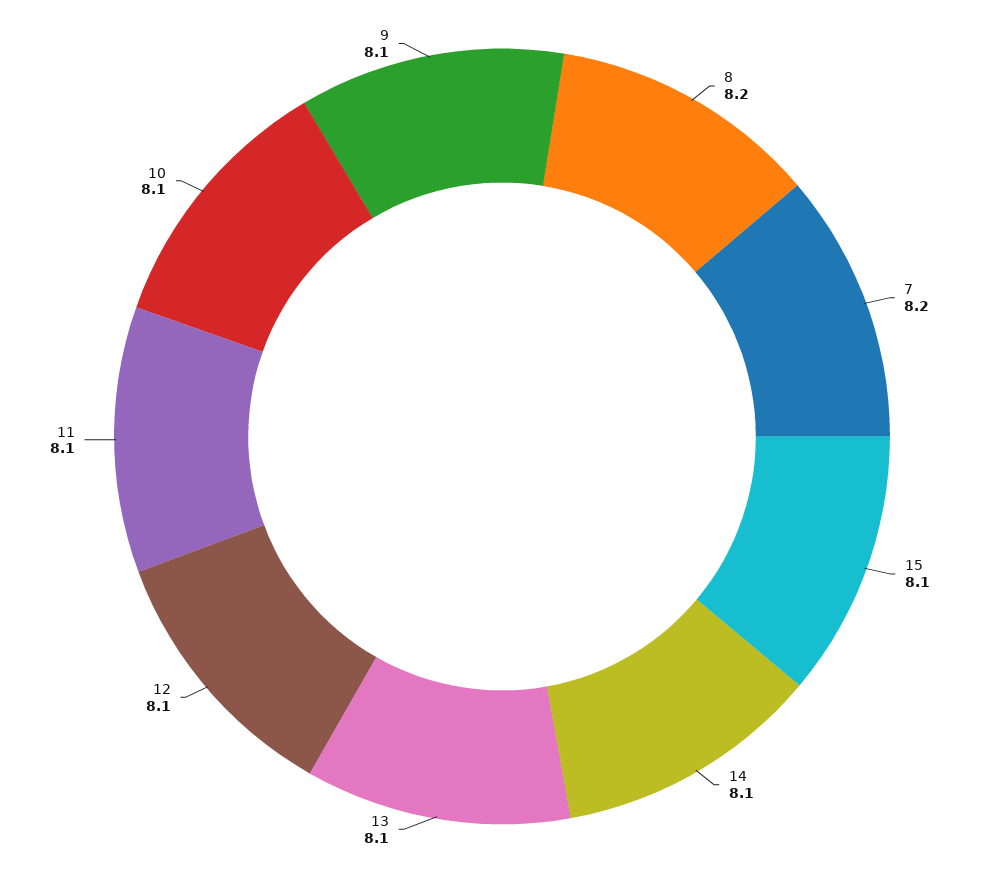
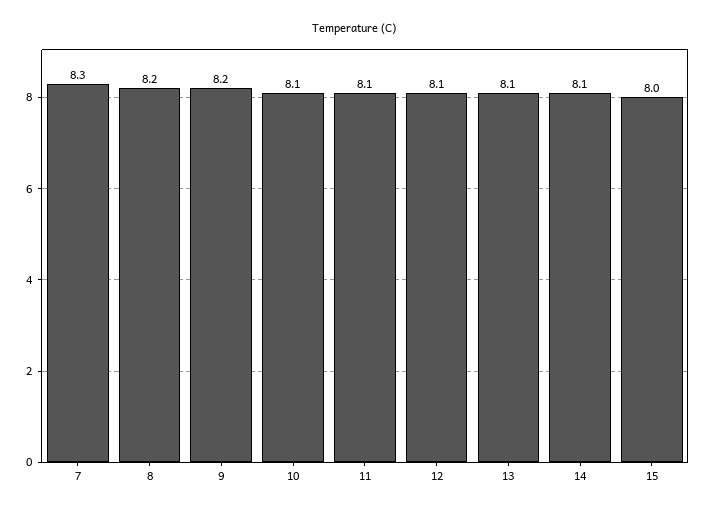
7: 8.2 -> 8.3
15: 8.1 -> 8
9: 8.1 -> 8.2

